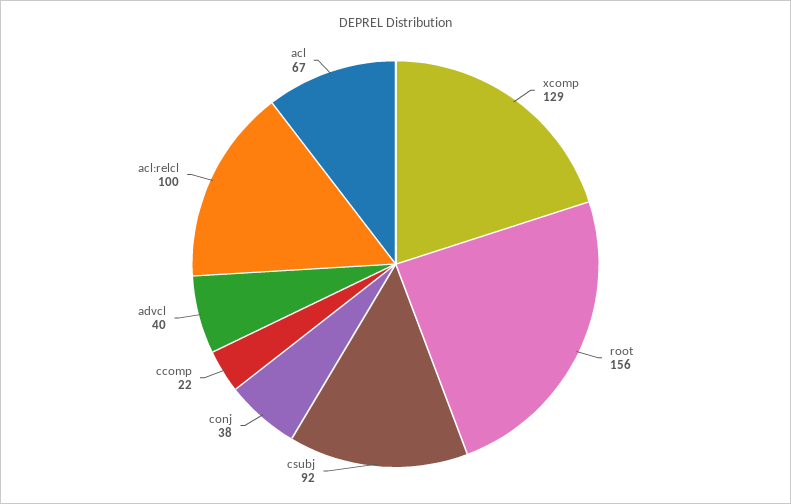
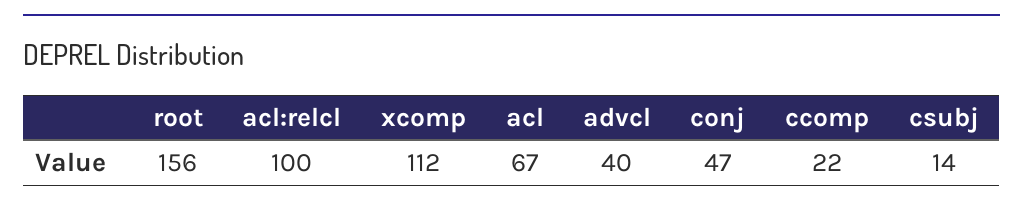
xcomp: 129 -> 112
csubj: 92 -> 14
conj: 38 -> 47

